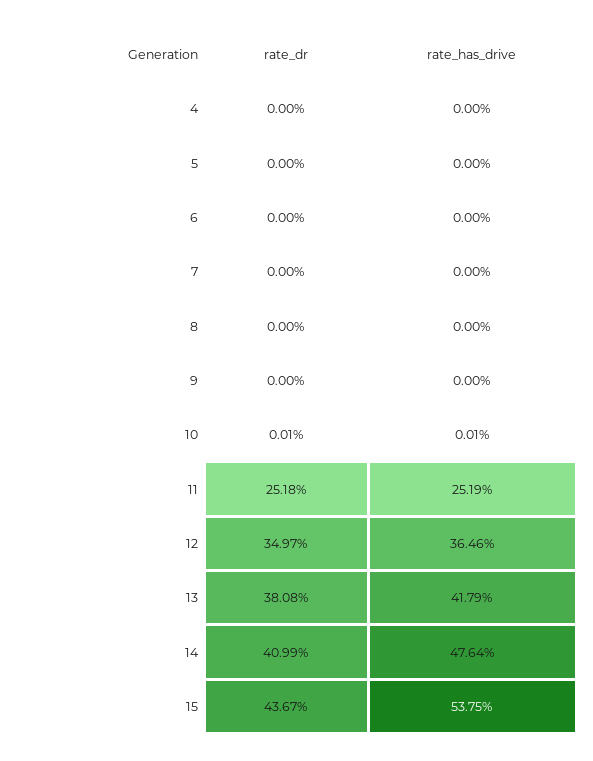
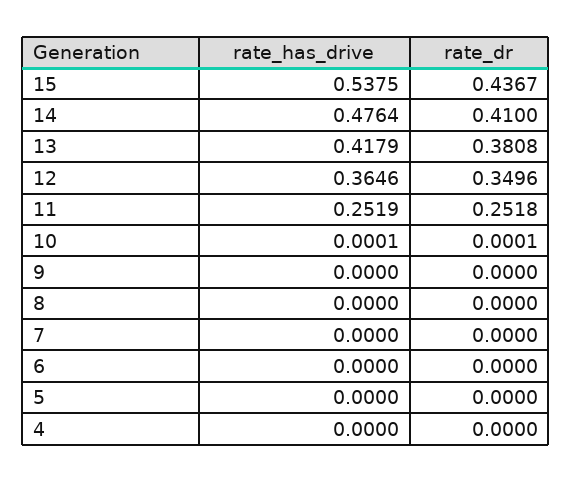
rate_dr, 12: 0.3497 -> 0.3496
rate_dr, 14: 0.4099 -> 0.41

